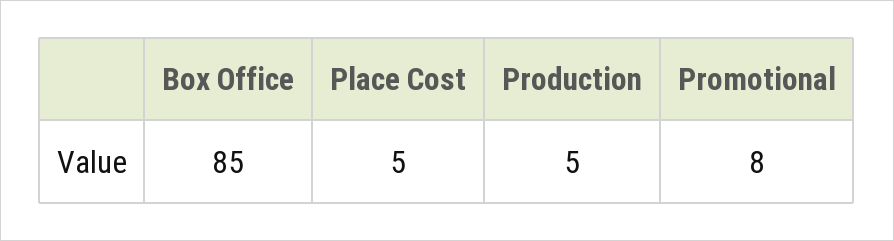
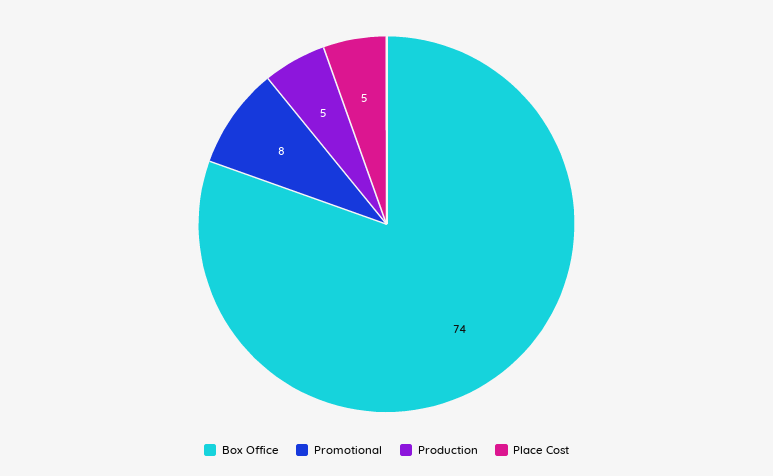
Box Office: 85 -> 74

